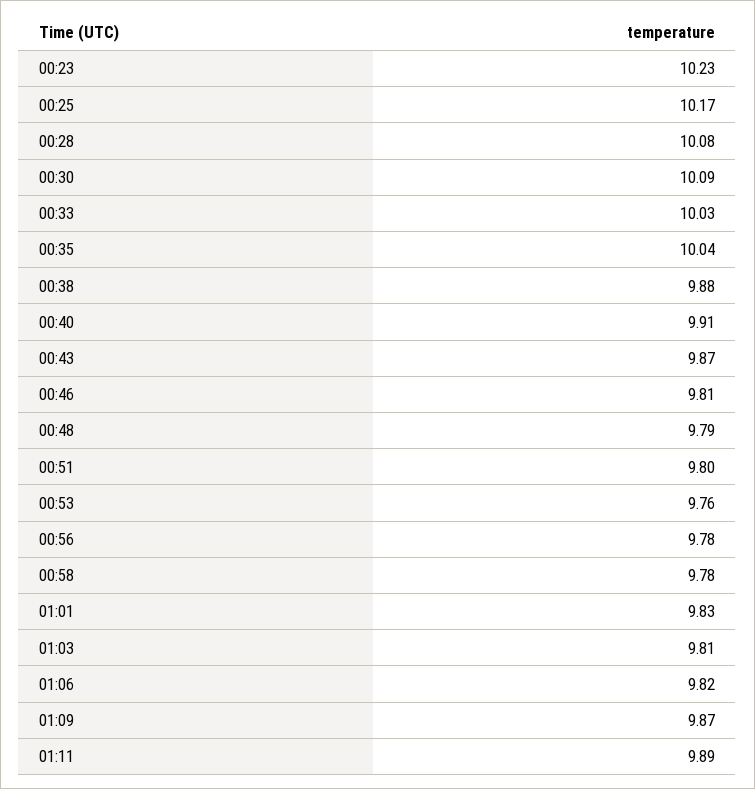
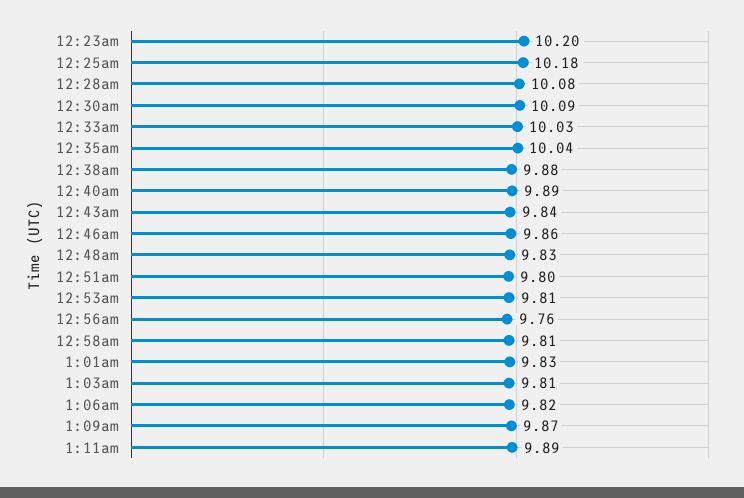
00:23: 10.23 -> 10.2
00:25: 10.17 -> 10.18
00:40: 9.91 -> 9.89
00:43: 9.87 -> 9.84
00:46: 9.81 -> 9.86
00:48: 9.79 -> 9.83
00:53: 9.76 -> 9.81
00:56: 9.78 -> 9.76
00:58: 9.78 -> 9.81

